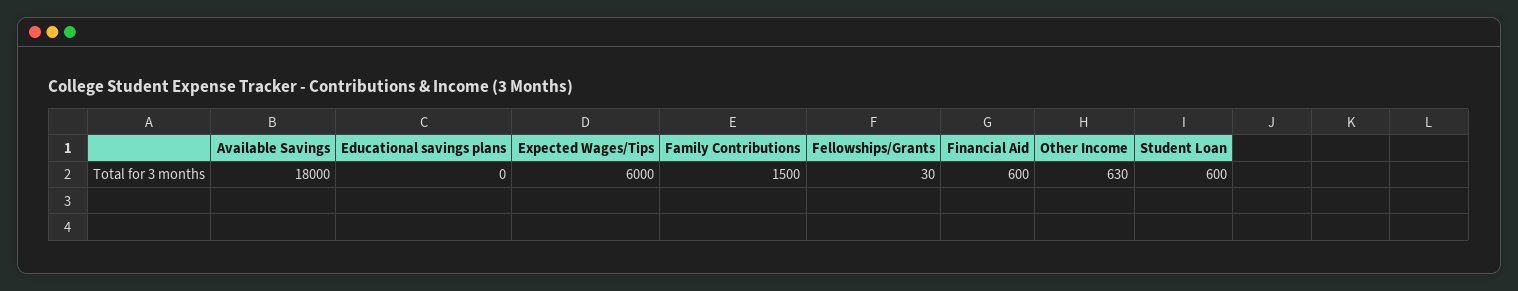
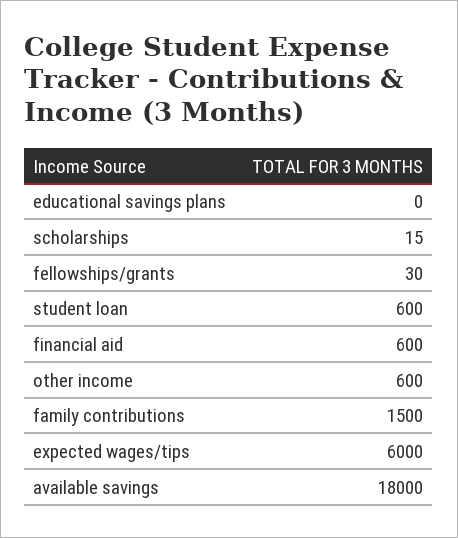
Other Income: 630 -> 600
scholarships: none -> 15

